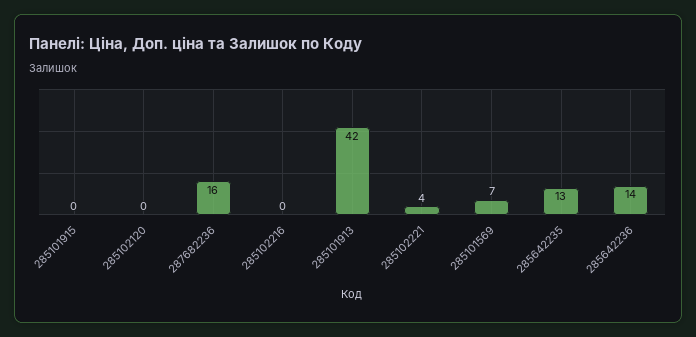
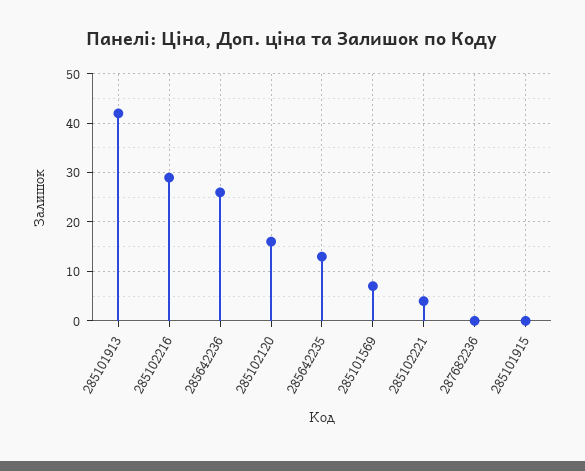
285102120: 0 -> 15
287682236: 16 -> 0
285102216: 0 -> 30
285642236: 14 -> 25

